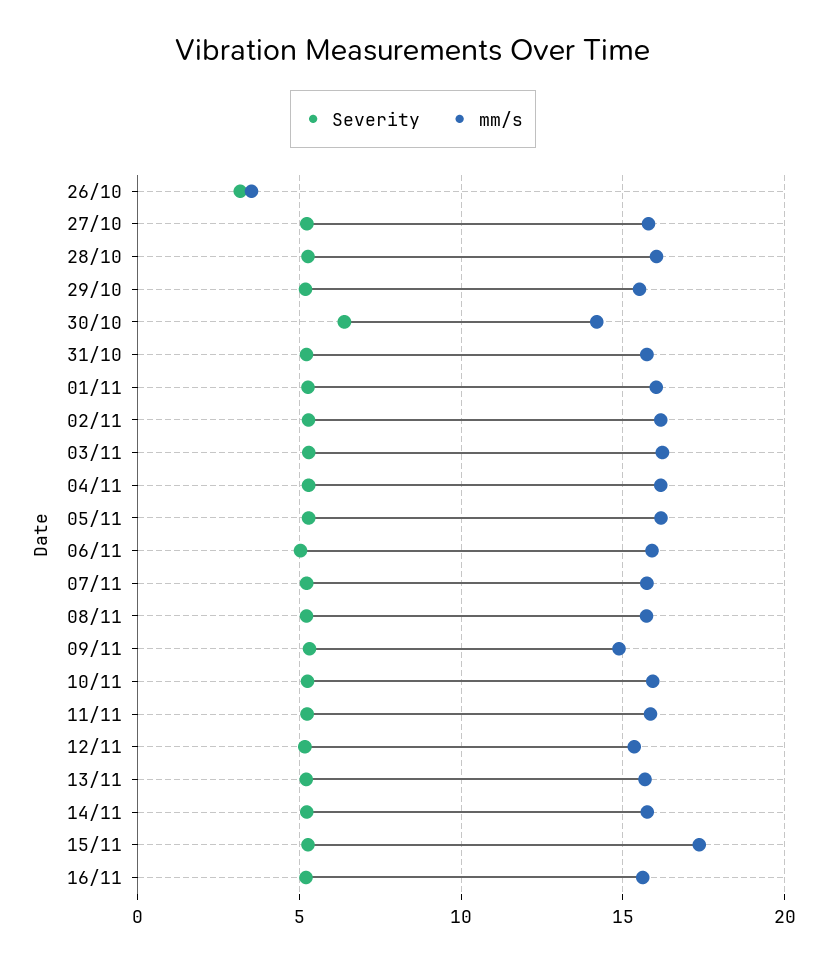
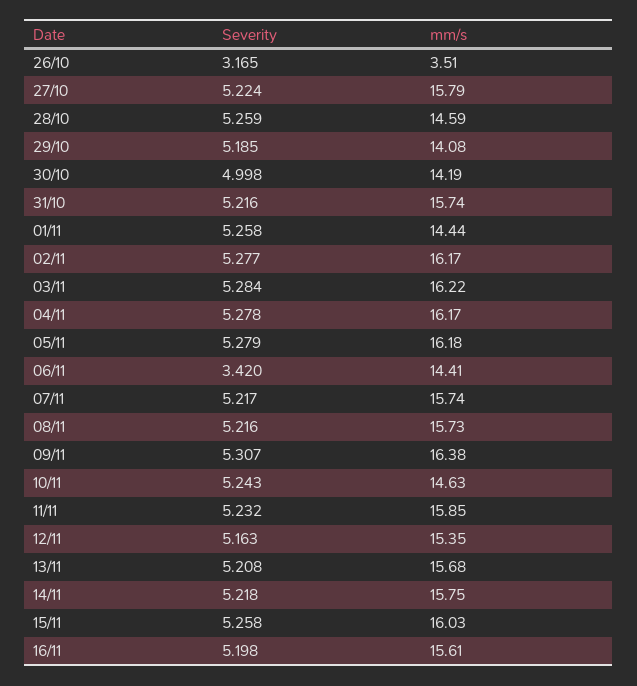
mm/s, 28/10: 16 -> 14.59
mm/s, 29/10: 15.5 -> 14.08
Severity, 30/10: 6.5 -> 4.998
mm/s, 01/11: 16 -> 14.44
Severity, 06/11: 5 -> 3.42
mm/s, 06/11: 16 -> 14.41
mm/s, 09/11: 15 -> 16.38
mm/s, 10/11: 16 -> 14.63
mm/s, 15/11: 17.5 -> 16.03

